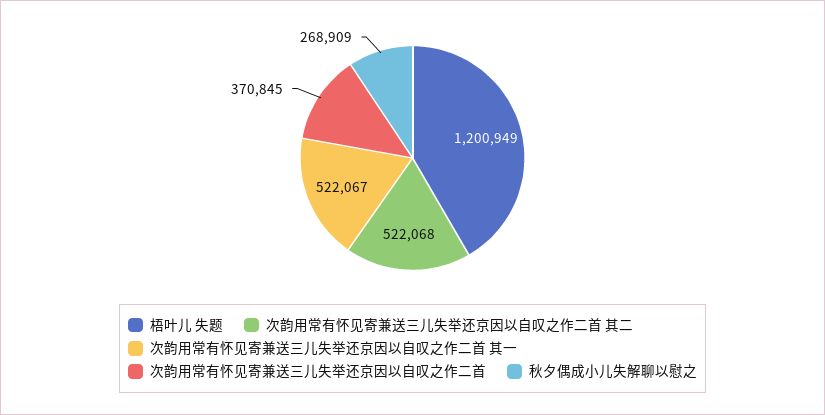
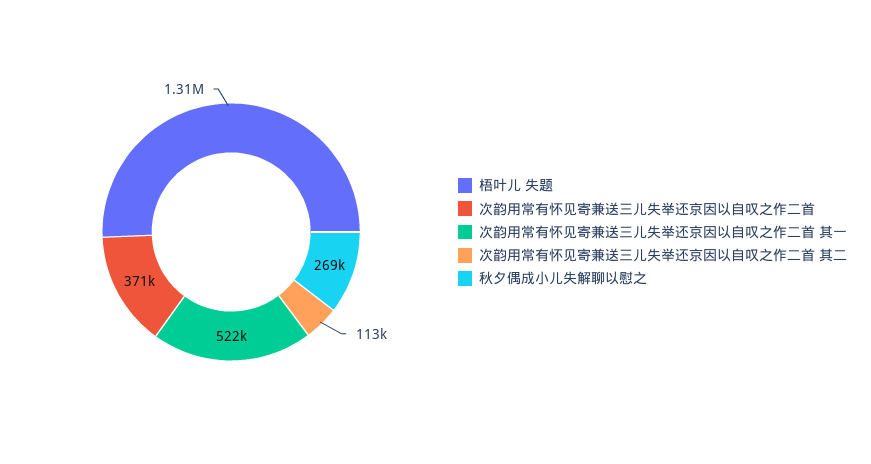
梧叶儿 失题: 1200949 -> 1310000
次韵用常有怀见寄兼送三儿失举还京因以自叹之作二首 其二: 522068 -> 113000

